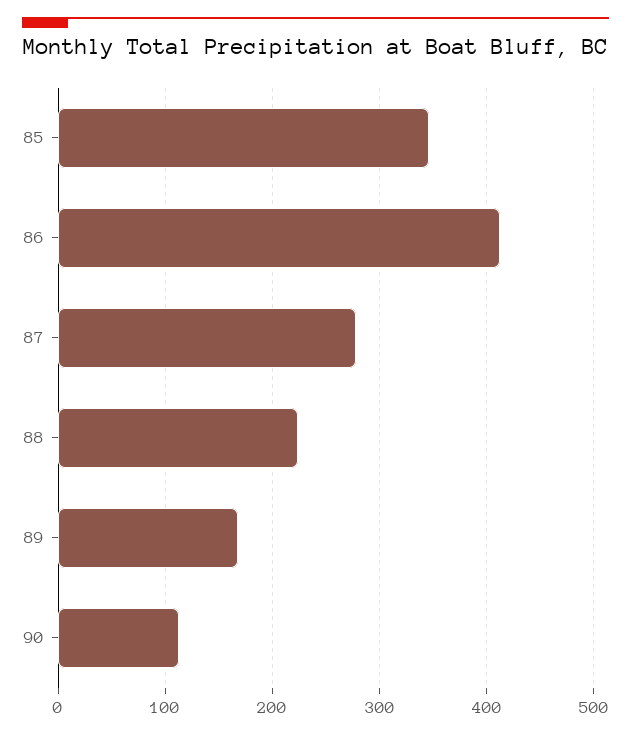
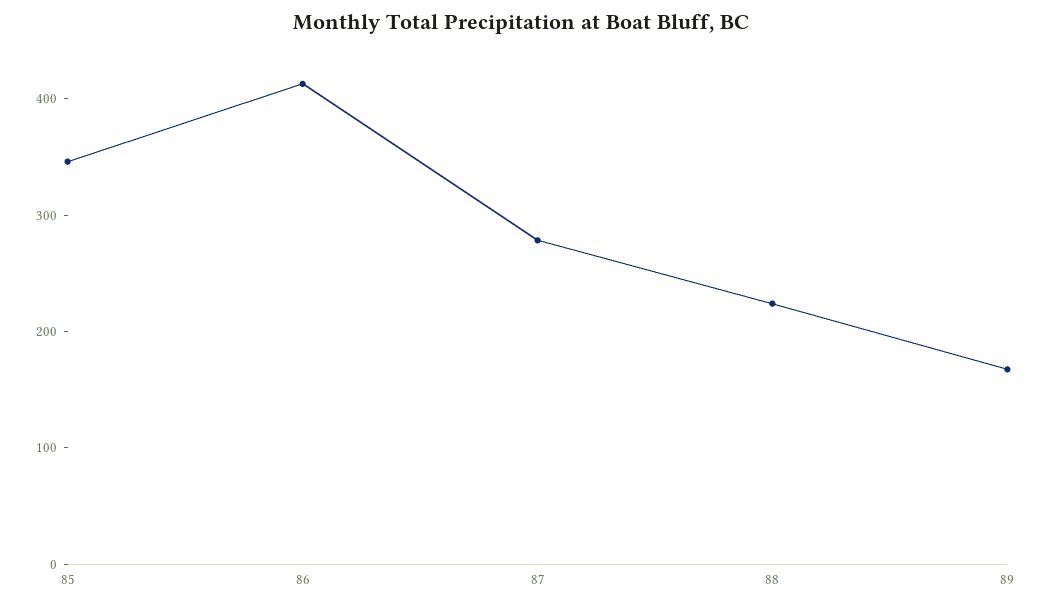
90: 110 -> none

